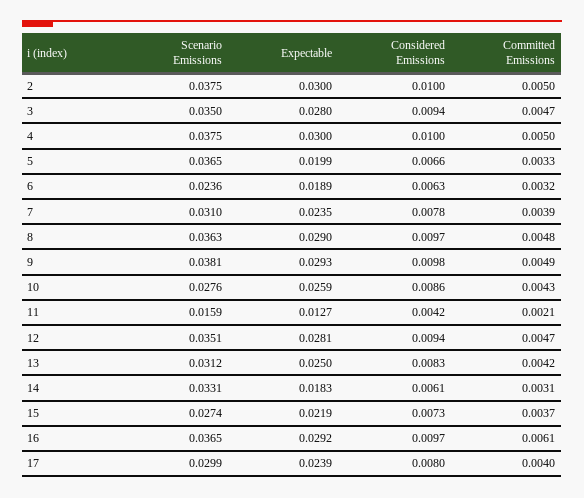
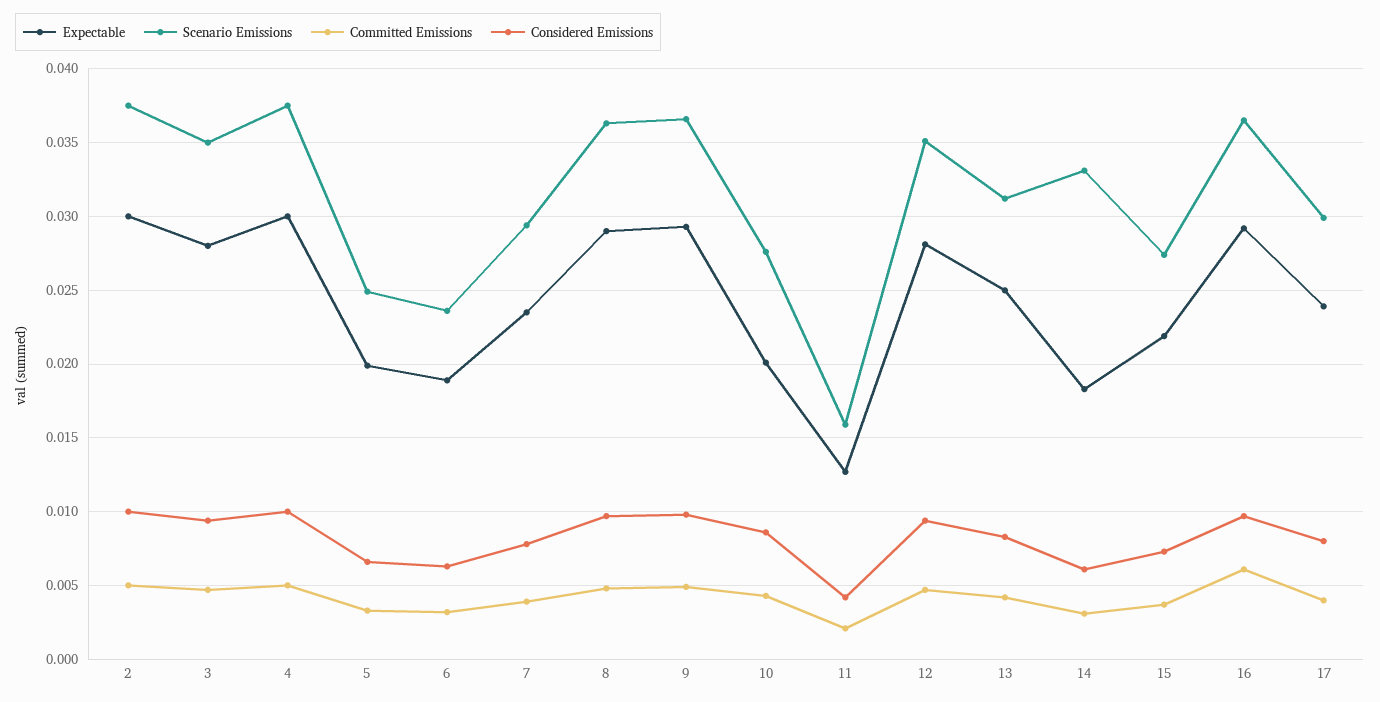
Scenario Emissions, 5: 0.0365 -> 0.025
Scenario Emissions, 7: 0.031 -> 0.0295
Scenario Emissions, 9: 0.0381 -> 0.0365
Expectable, 10: 0.0259 -> 0.02

